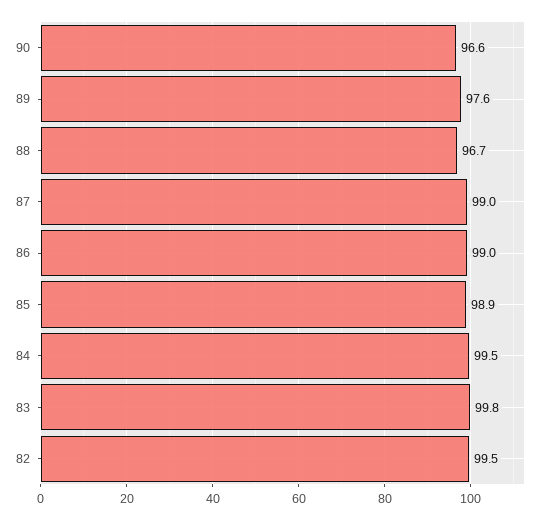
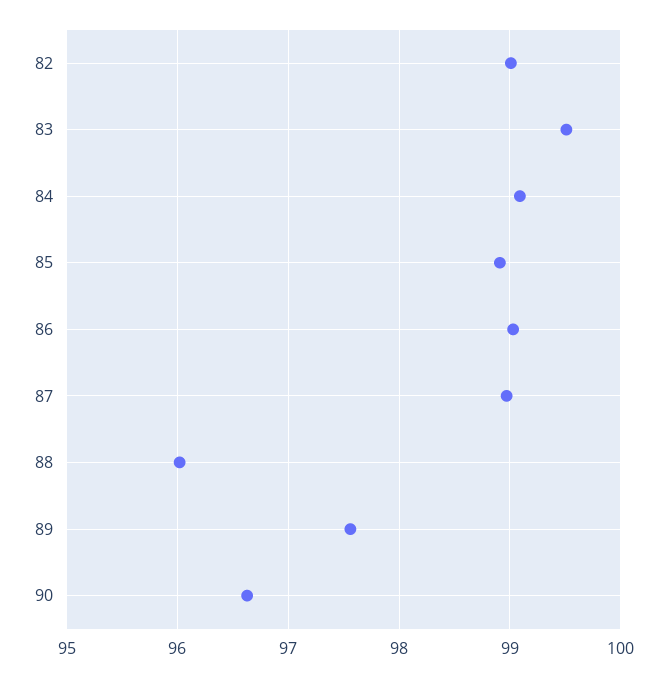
88: 96.7 -> 96
84: 99.5 -> 99.1
83: 99.8 -> 99.5
82: 99.5 -> 99

